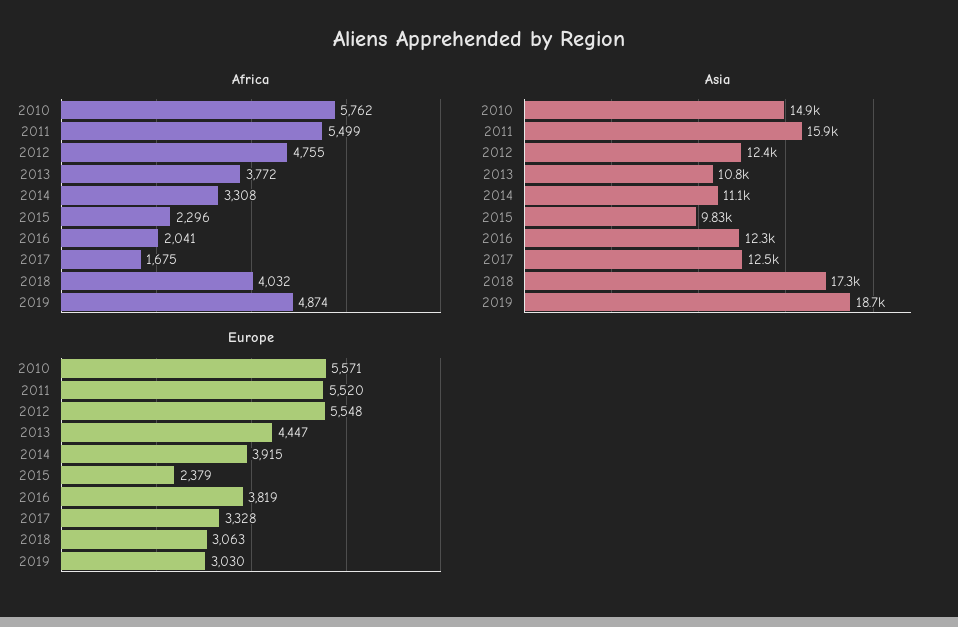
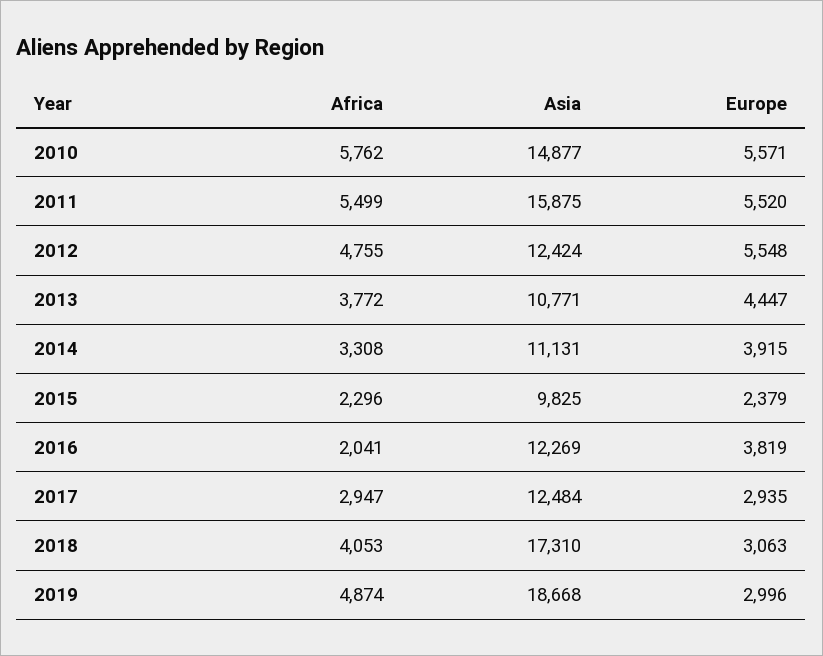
Africa, 2017: 1675 -> 2947
Africa, 2018: 4032 -> 4053
Europe, 2017: 3328 -> 2935
Europe, 2019: 3030 -> 2996

